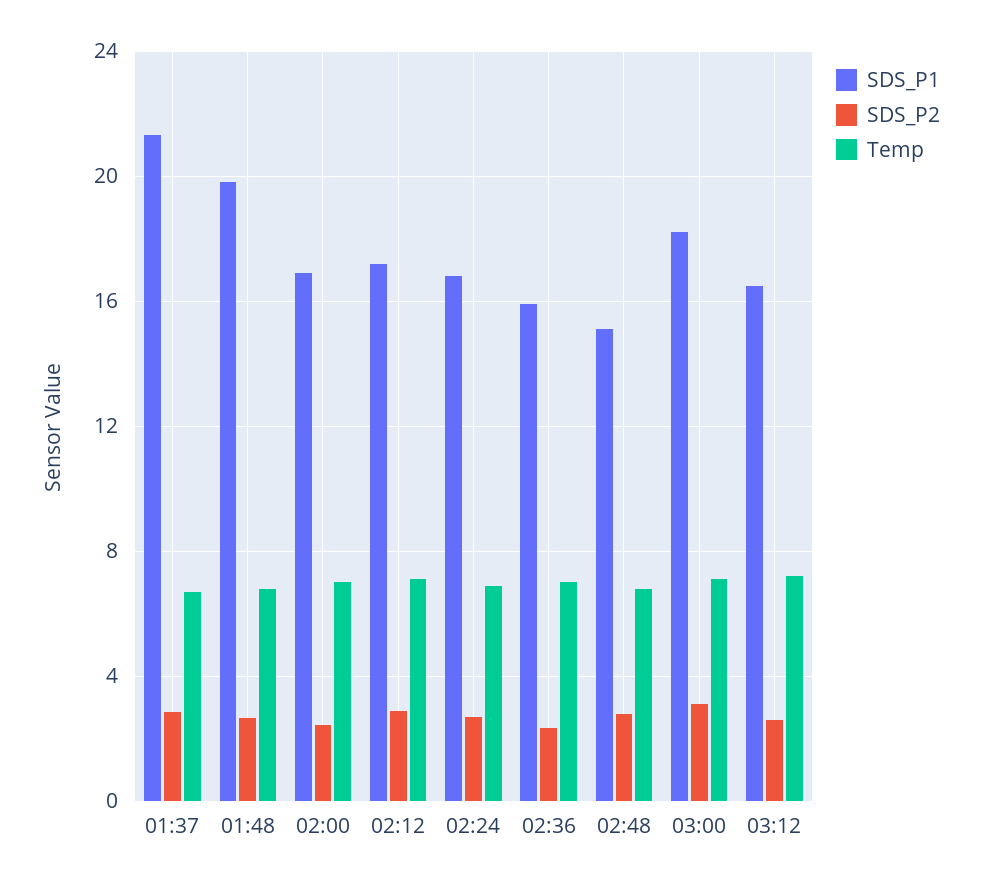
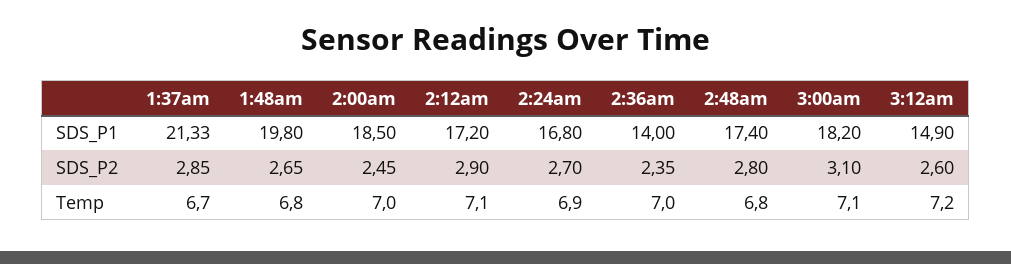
SDS_P1, 02:00: 17 -> 18.5
SDS_P1, 02:36: 16 -> 14
SDS_P1, 02:48: 15 -> 17.4
SDS_P1, 03:12: 16.5 -> 14.9

